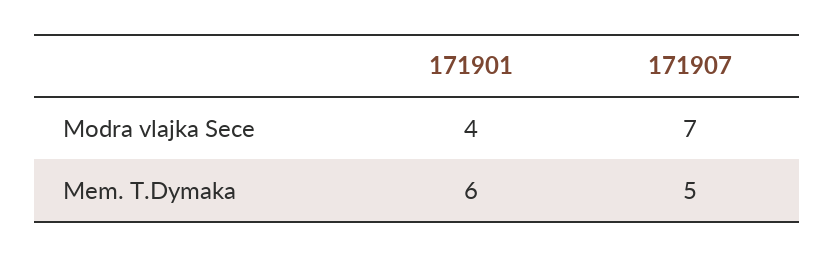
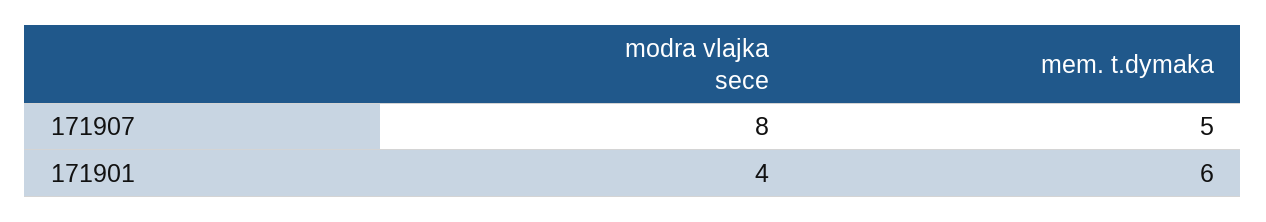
171907, Modra vlajka Sece: 7 -> 8

